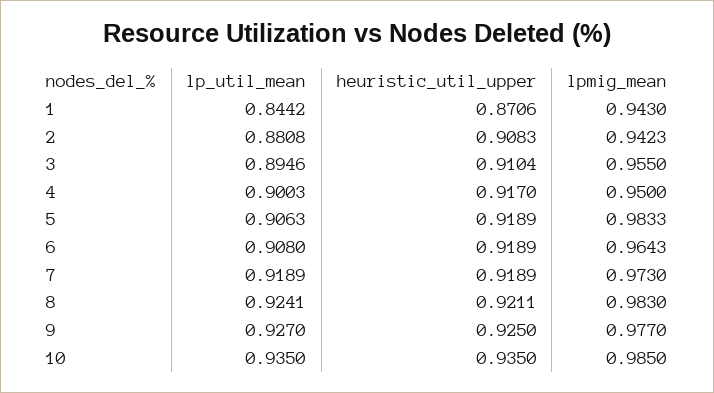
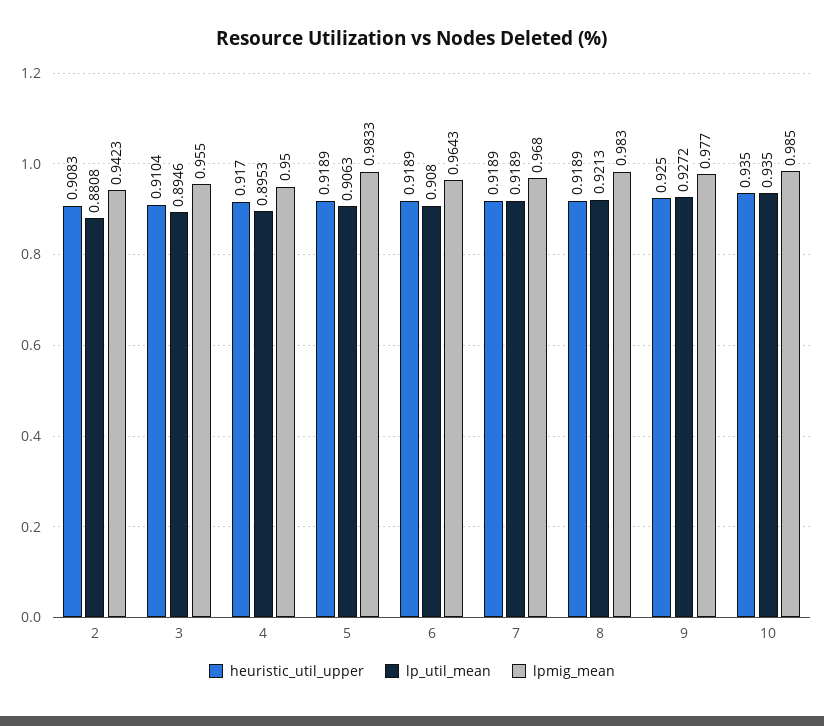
lp_util_mean, 1: 0.8442 -> none
heuristic_util_upper, 1: 0.8706 -> none
lpmig_mean, 1: 0.943 -> none
lp_util_mean, 4: 0.9003 -> 0.8953
lpmig_mean, 7: 0.973 -> 0.968
lp_util_mean, 8: 0.9241 -> 0.9213
heuristic_util_upper, 8: 0.9211 -> 0.9189
lp_util_mean, 9: 0.927 -> 0.9272

